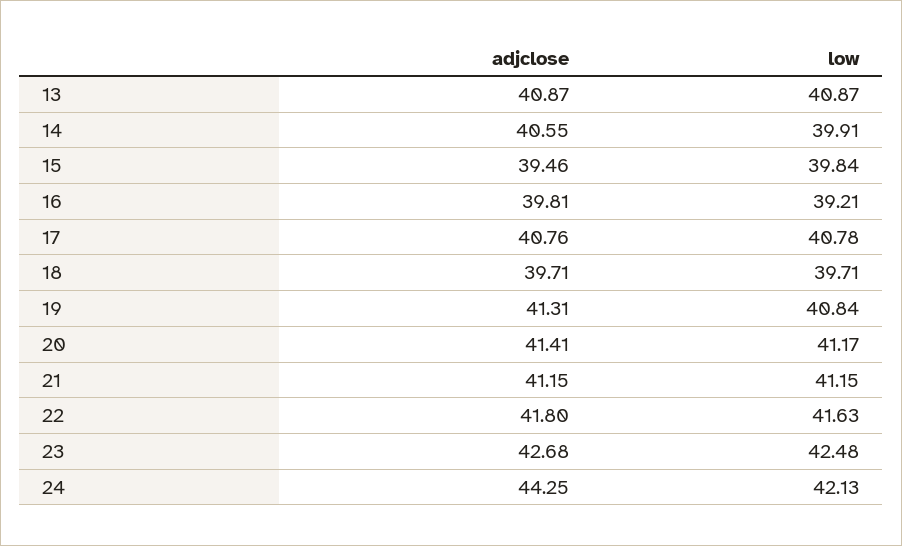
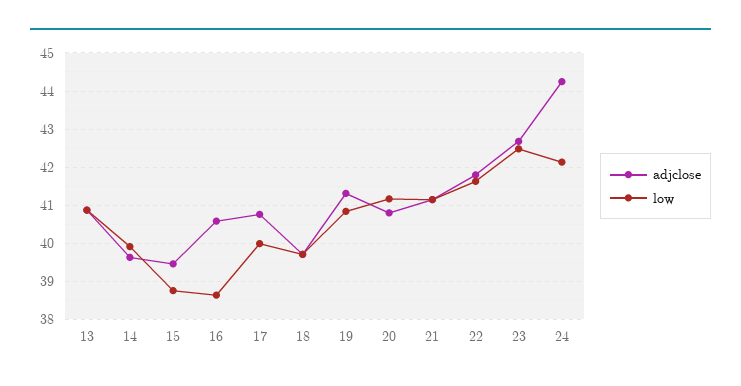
adjclose, 14: 40.55 -> 39.6
low, 15: 39.84 -> 38.8
adjclose, 16: 39.81 -> 40.6
low, 16: 39.21 -> 38.6
low, 17: 40.78 -> 40
adjclose, 20: 41.41 -> 40.8

